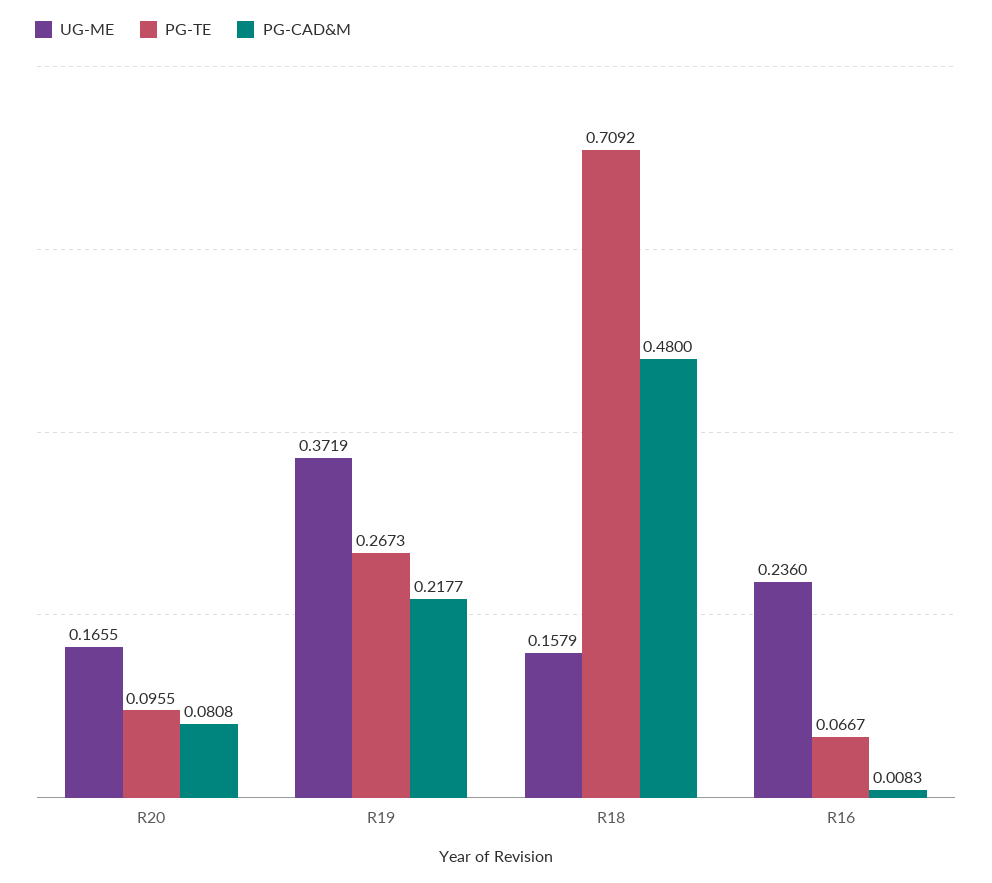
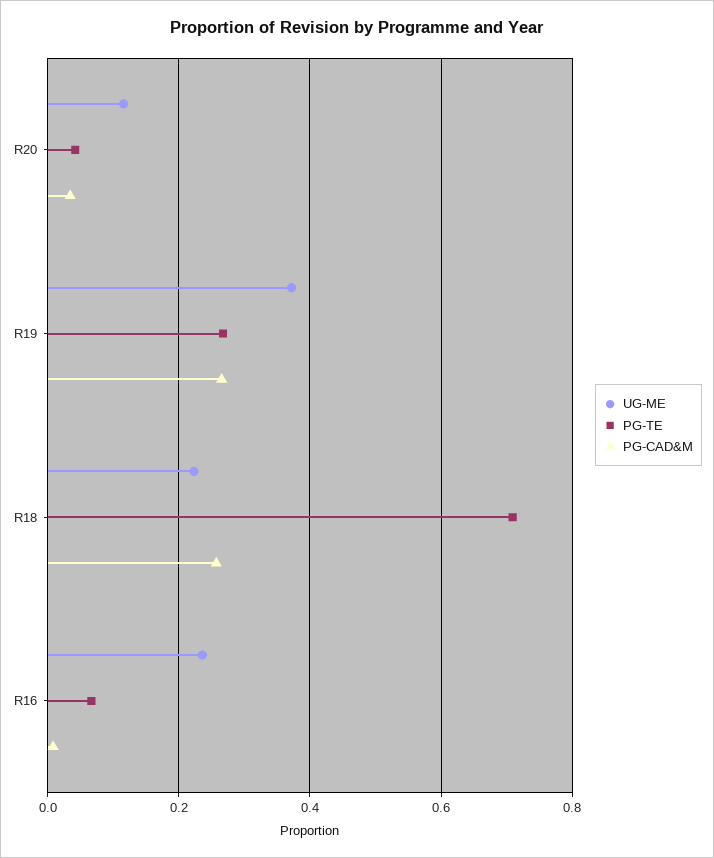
UG-ME, R20: 0.1655 -> 0.12
PG-TE, R20: 0.0955 -> 0.04
PG-CAD&M, R20: 0.0808 -> 0.04
PG-CAD&M, R19: 0.2177 -> 0.26
UG-ME, R18: 0.1579 -> 0.22
PG-CAD&M, R18: 0.48 -> 0.26

